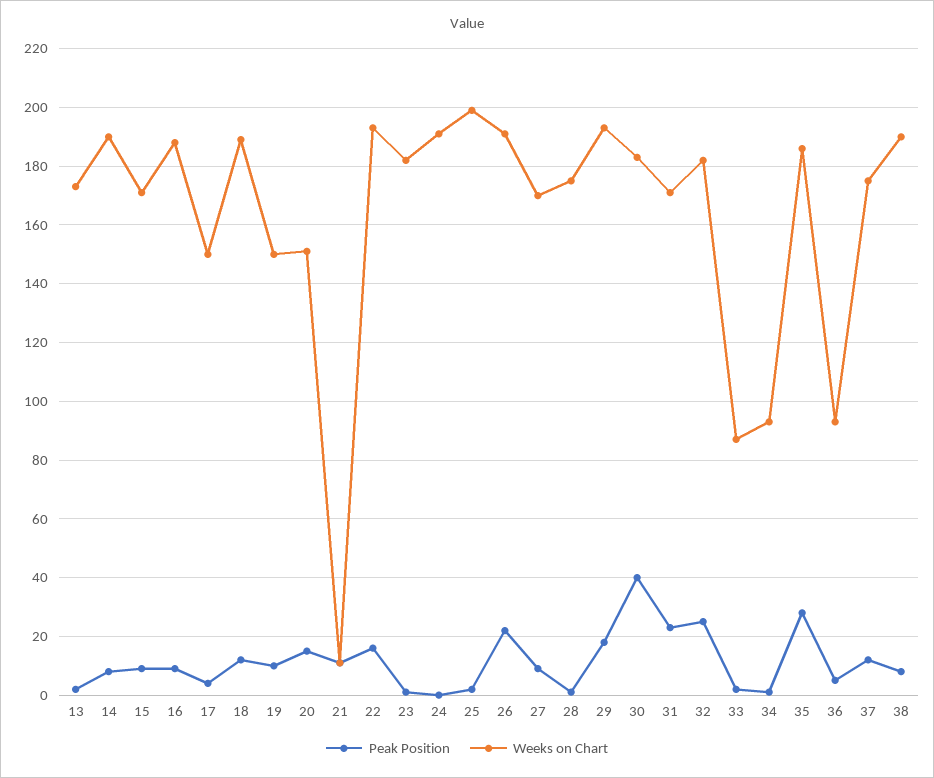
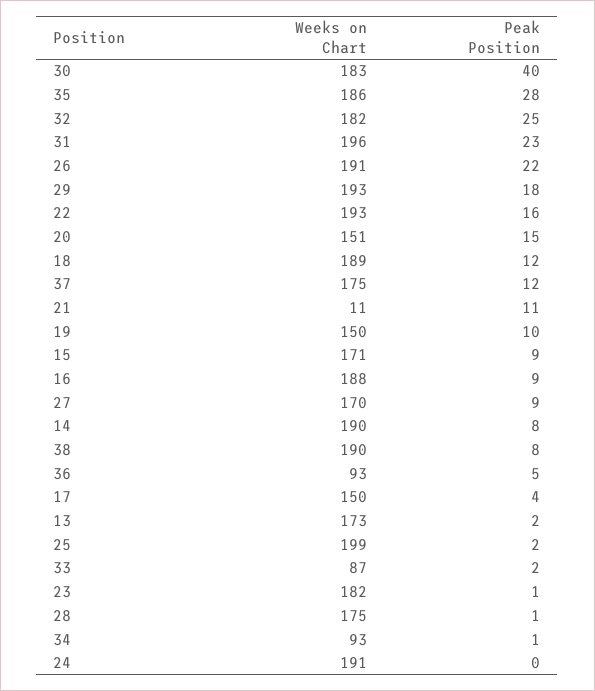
Weeks on Chart, 31: 170 -> 196

